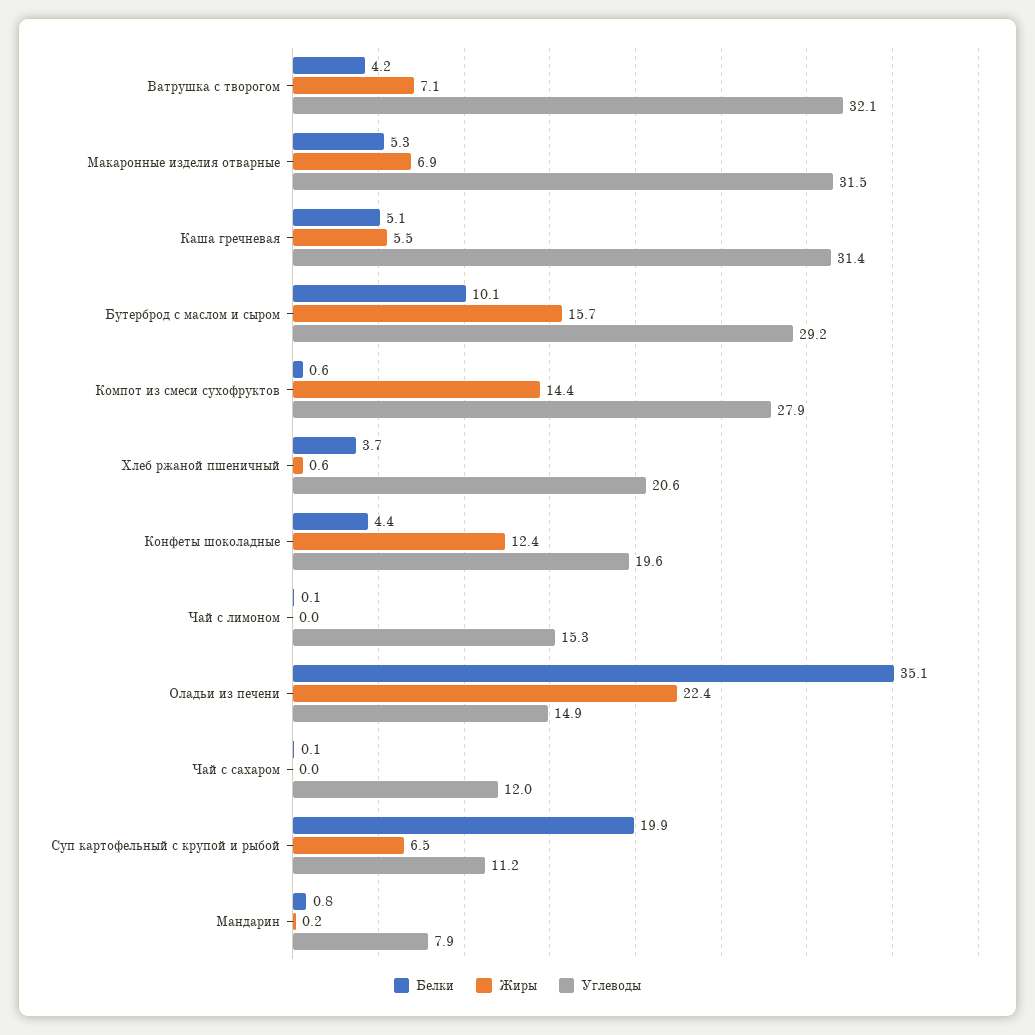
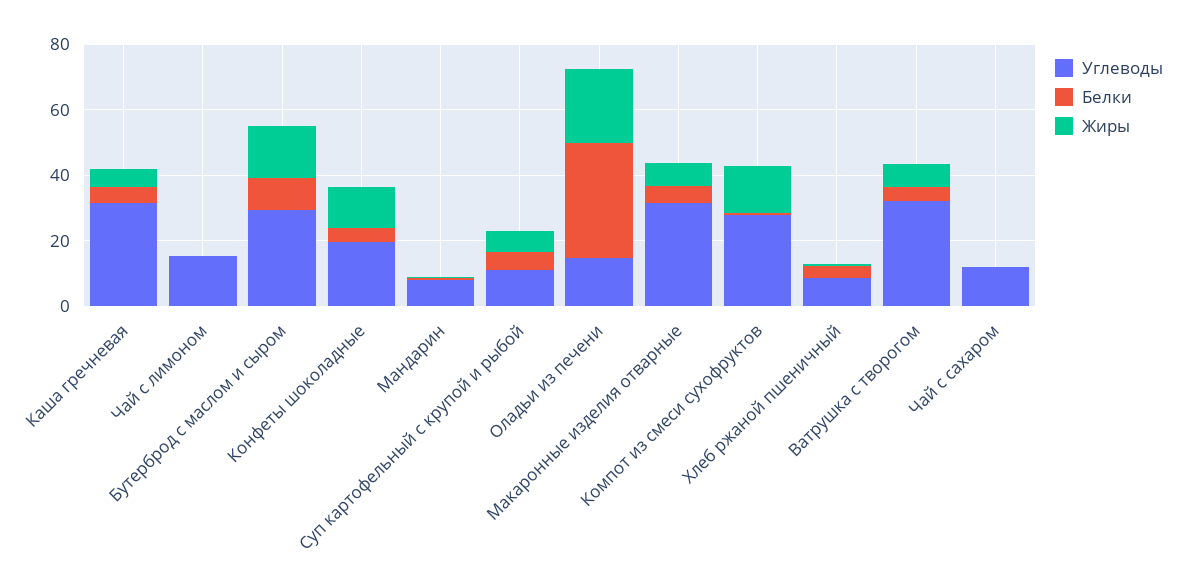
Углеводы, Хлеб ржаной пшеничный: 20.6 -> 10
Белки, Суп картофельный с крупой и рыбой: 19.9 -> 5

